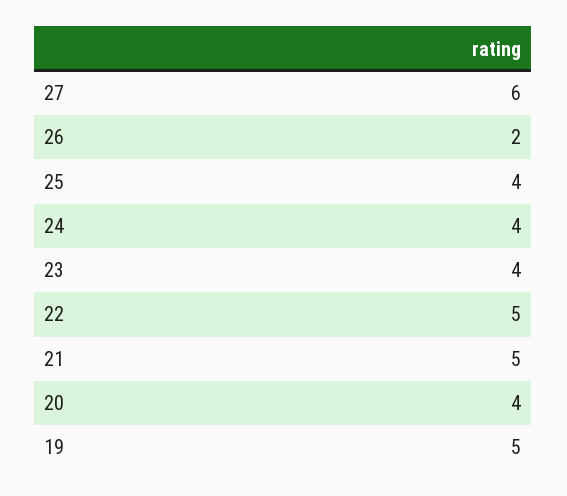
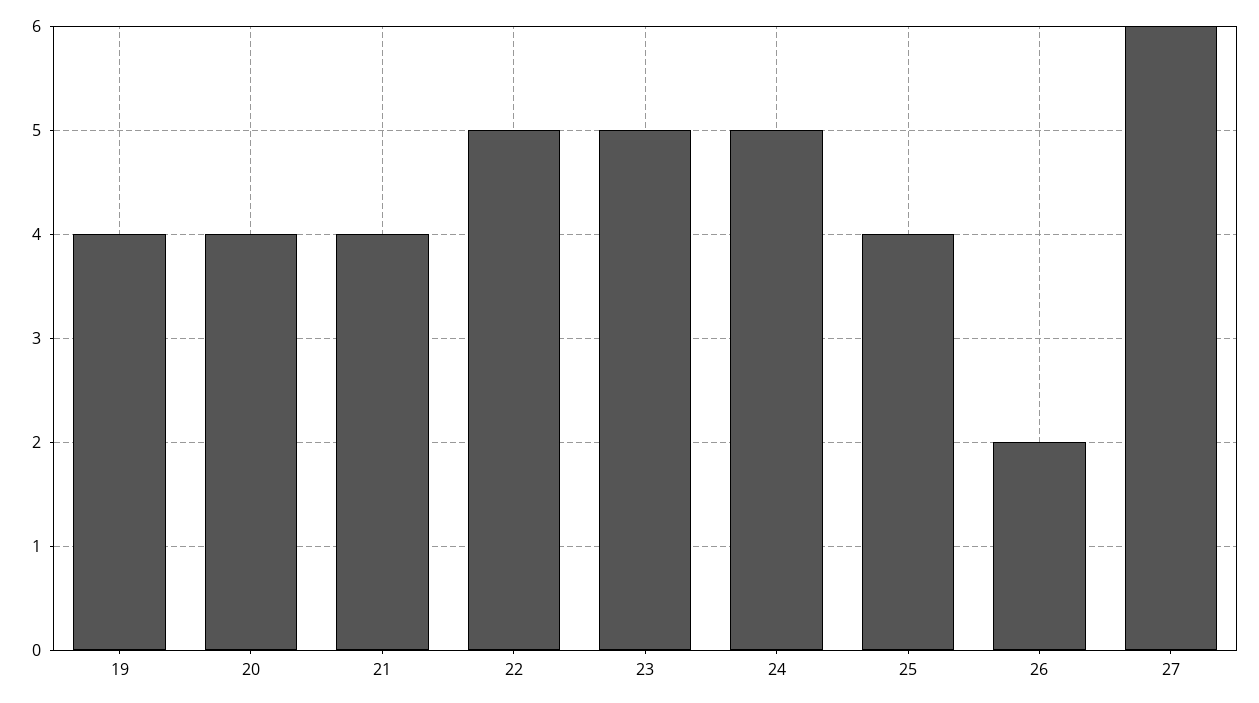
24: 4 -> 5
23: 4 -> 5
21: 5 -> 4
19: 5 -> 4

